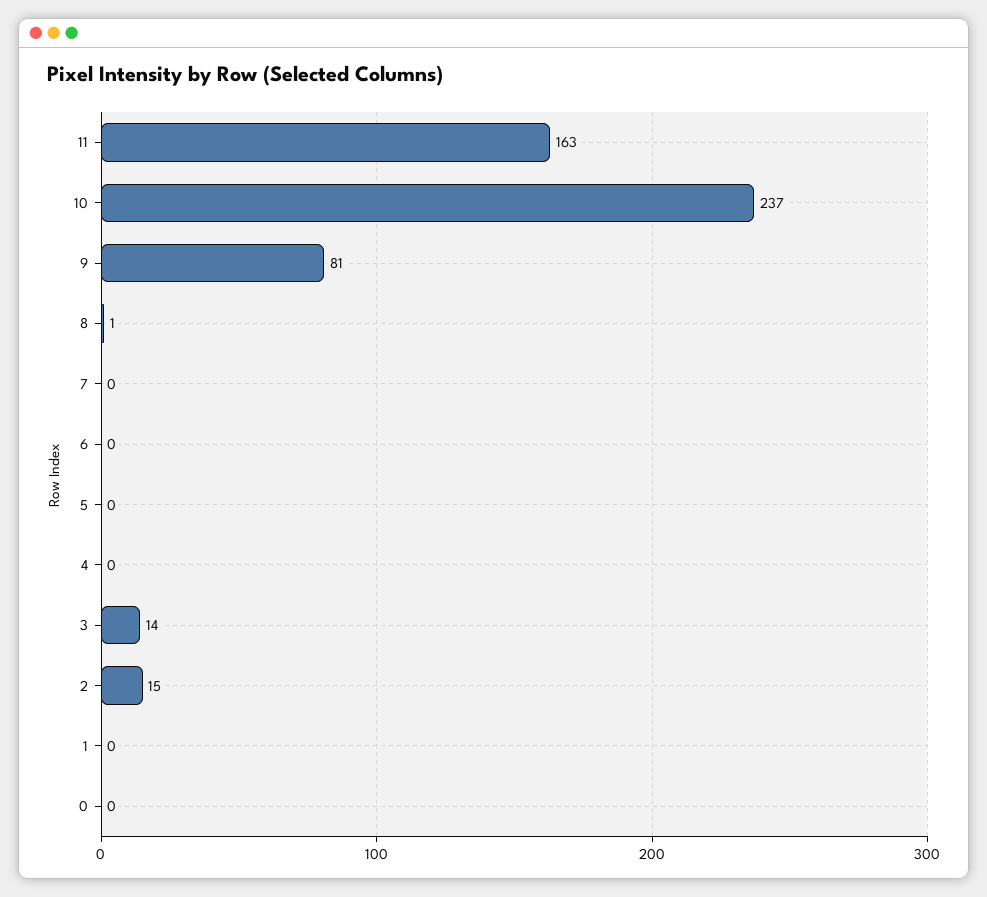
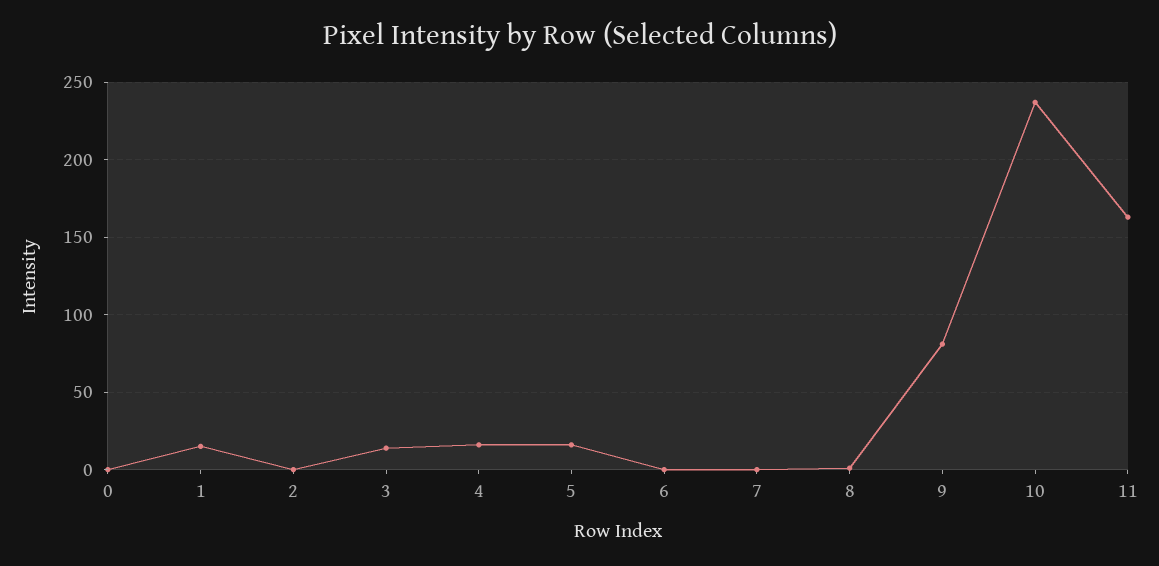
5: 0 -> 15
4: 0 -> 15
2: 15 -> 0
1: 0 -> 15

